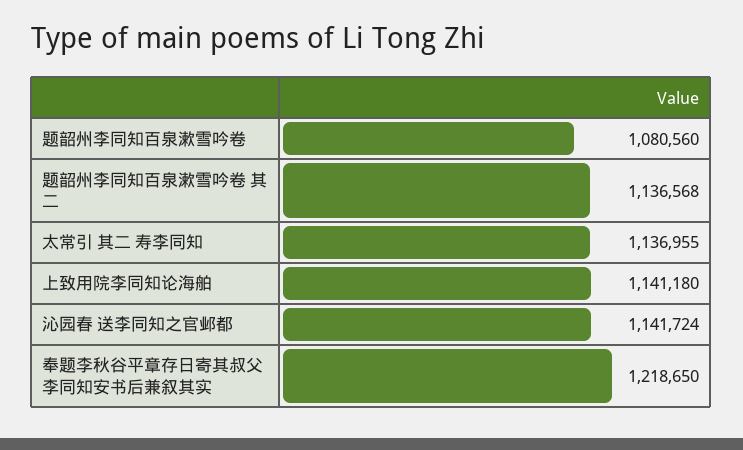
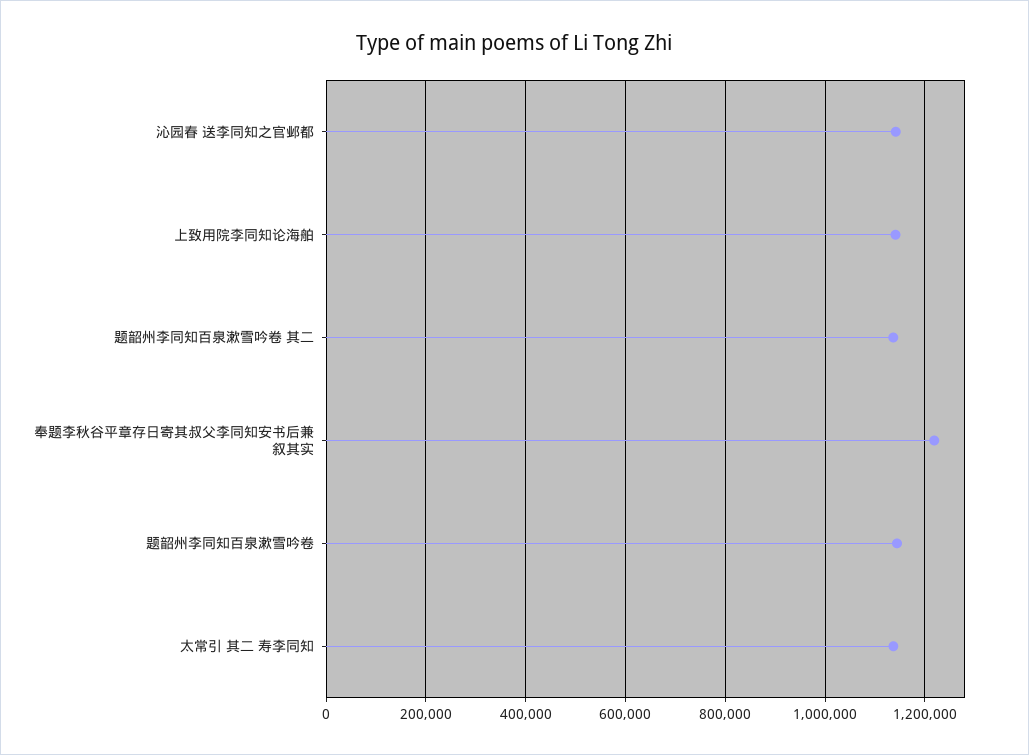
题韶州李同知百泉漱雪吟卷: 1080560 -> 1140000

